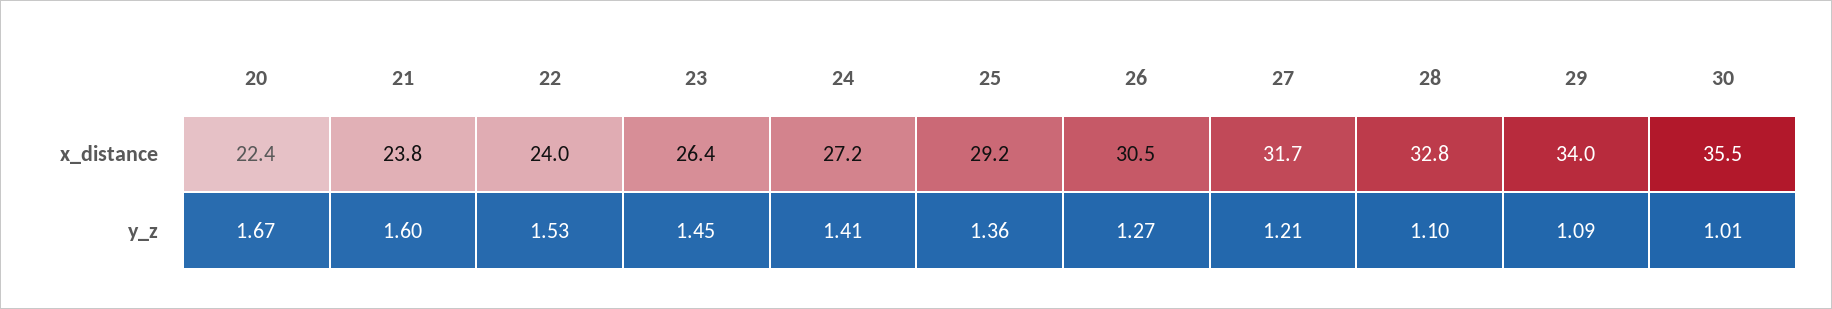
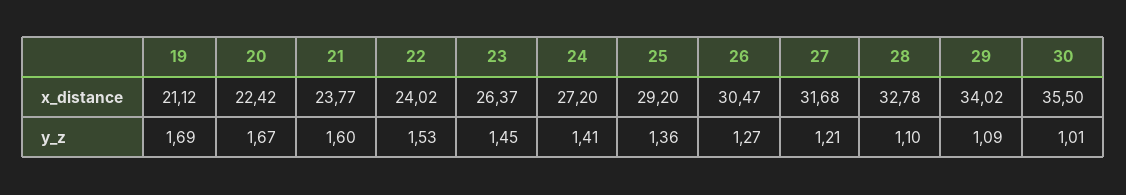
19, x_distance: none -> 21.12
19, y_z: none -> 1.69

